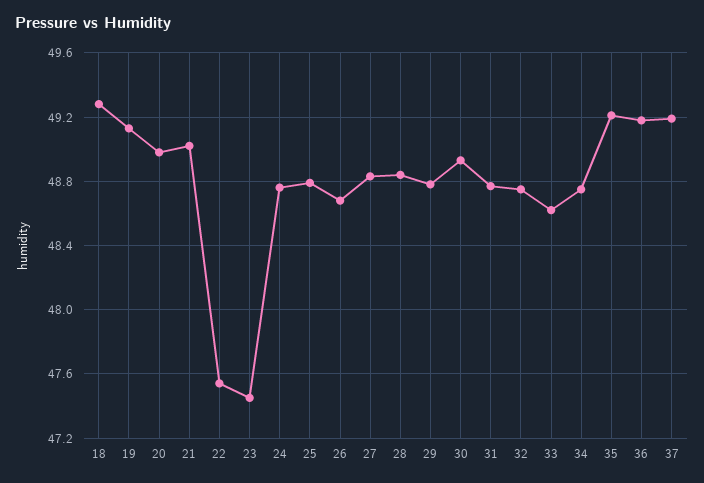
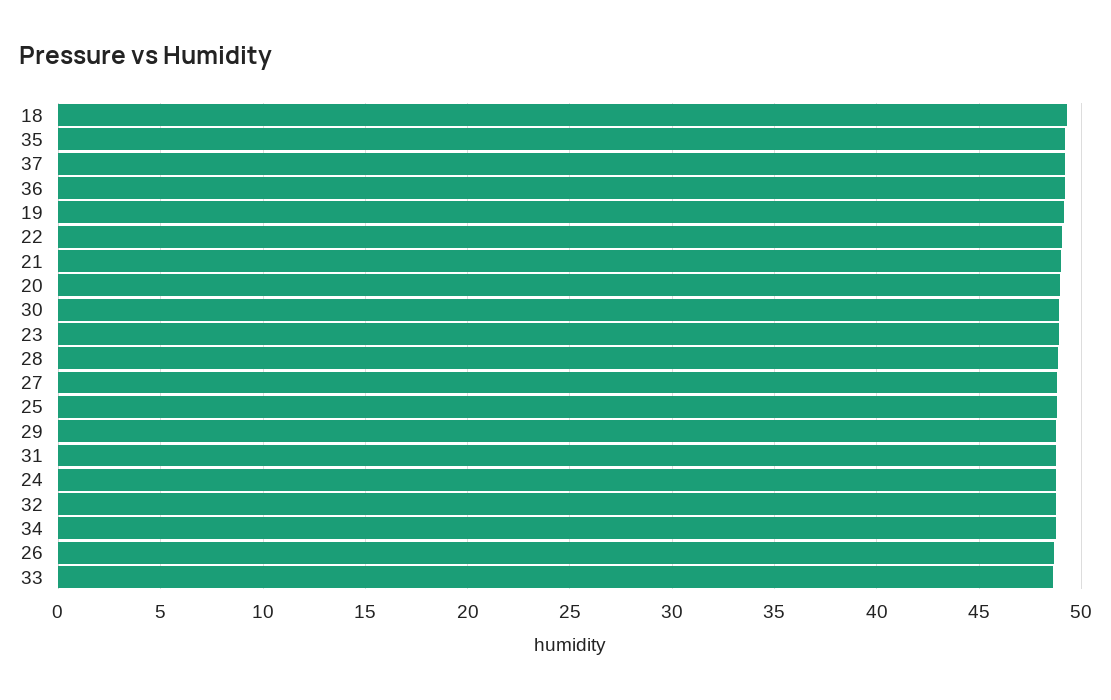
22: 47.55 -> 49
23: 47.45 -> 49

